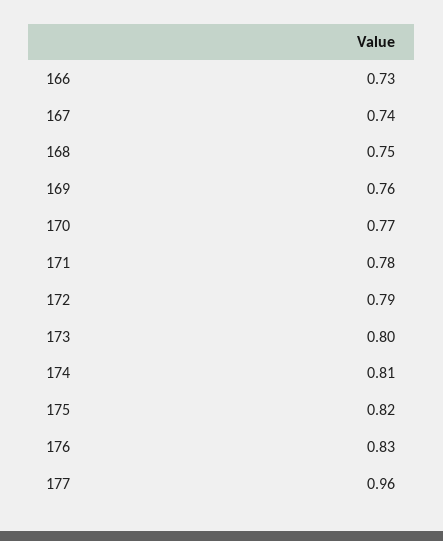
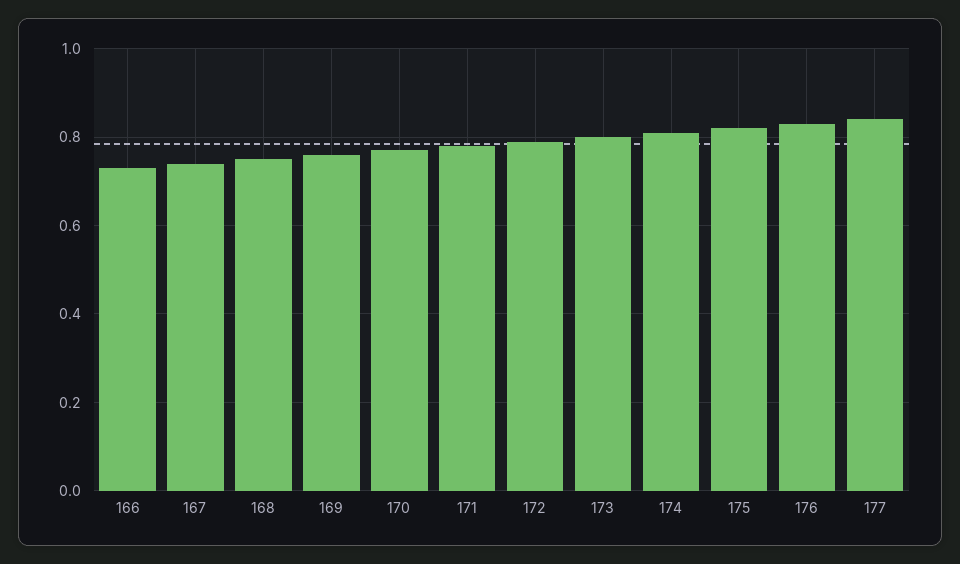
177: 0.96 -> 0.85

